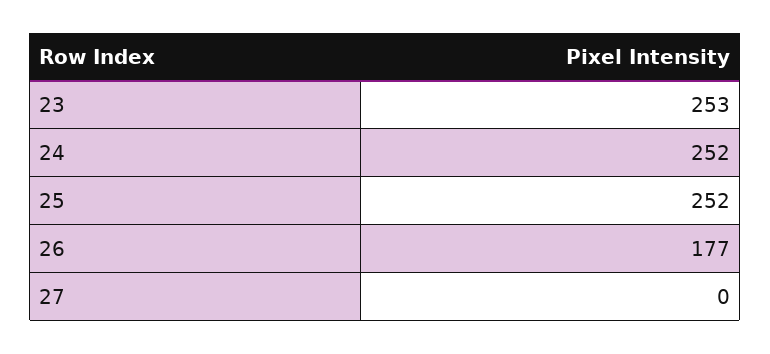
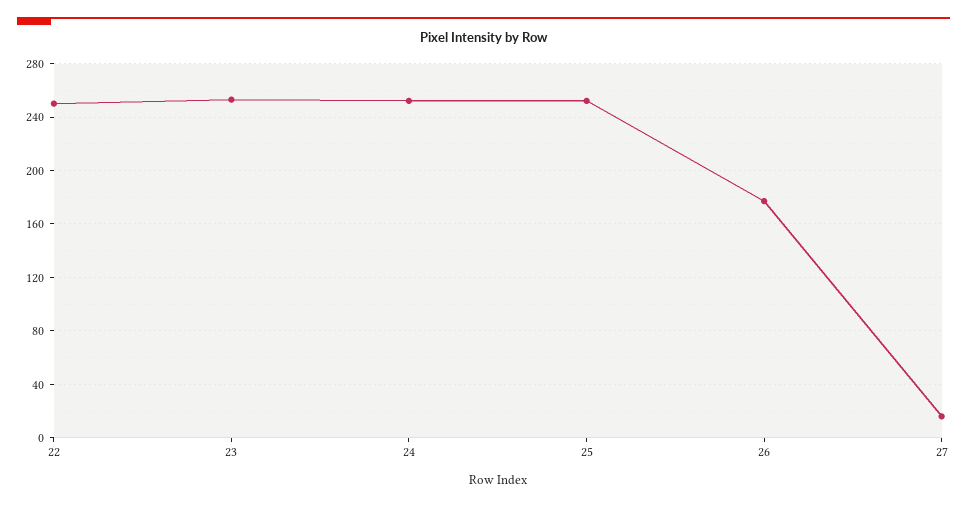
27: 0 -> 15
22: none -> 250

